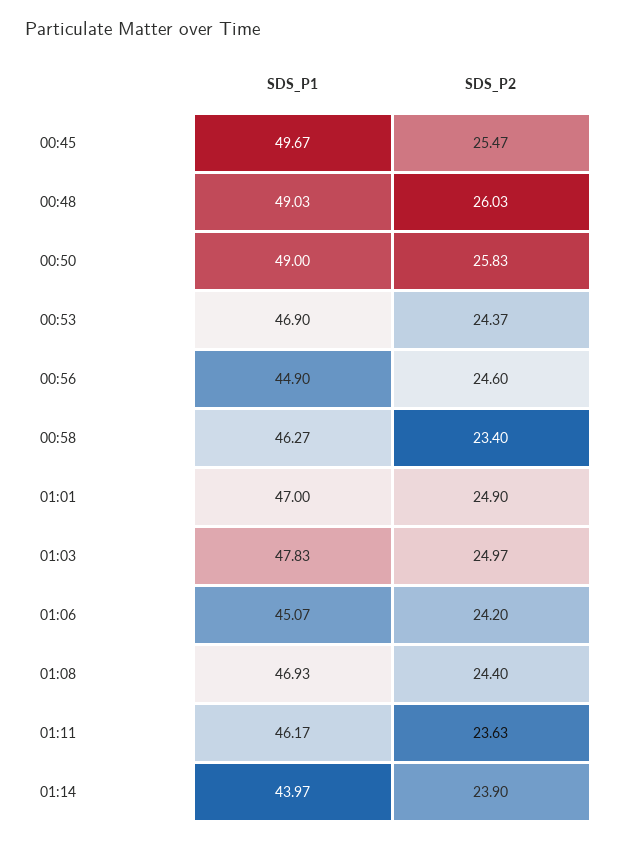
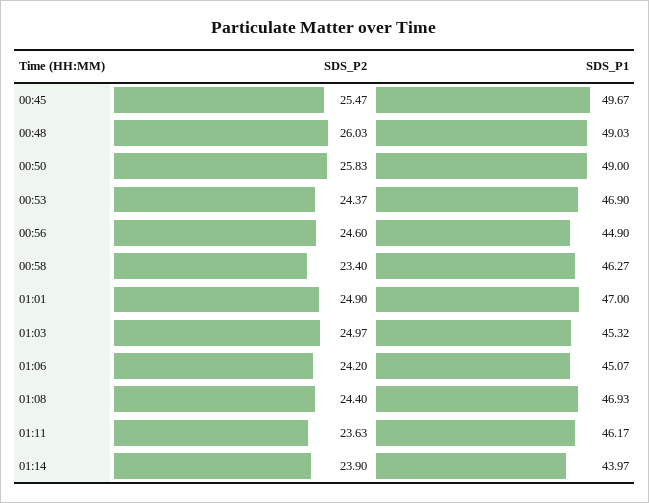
SDS_P1, 01:03: 47.83 -> 45.32

